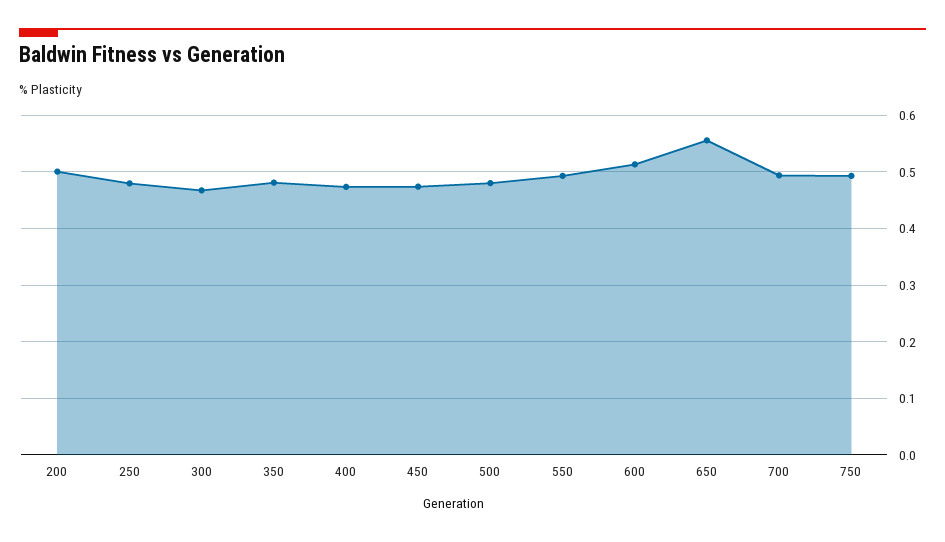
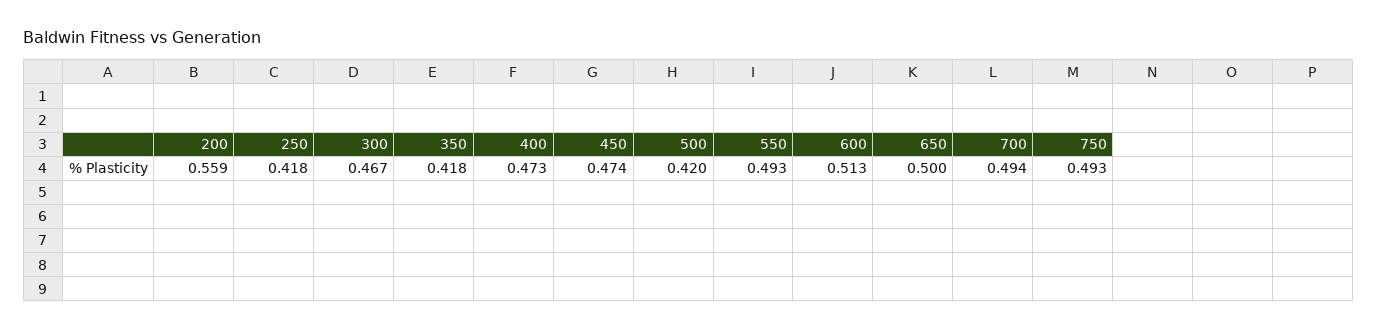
200: 0.5 -> 0.559
250: 0.48 -> 0.418
350: 0.48 -> 0.418
500: 0.48 -> 0.42
650: 0.56 -> 0.5

